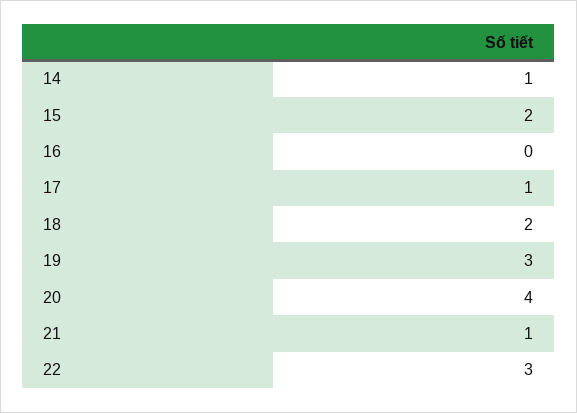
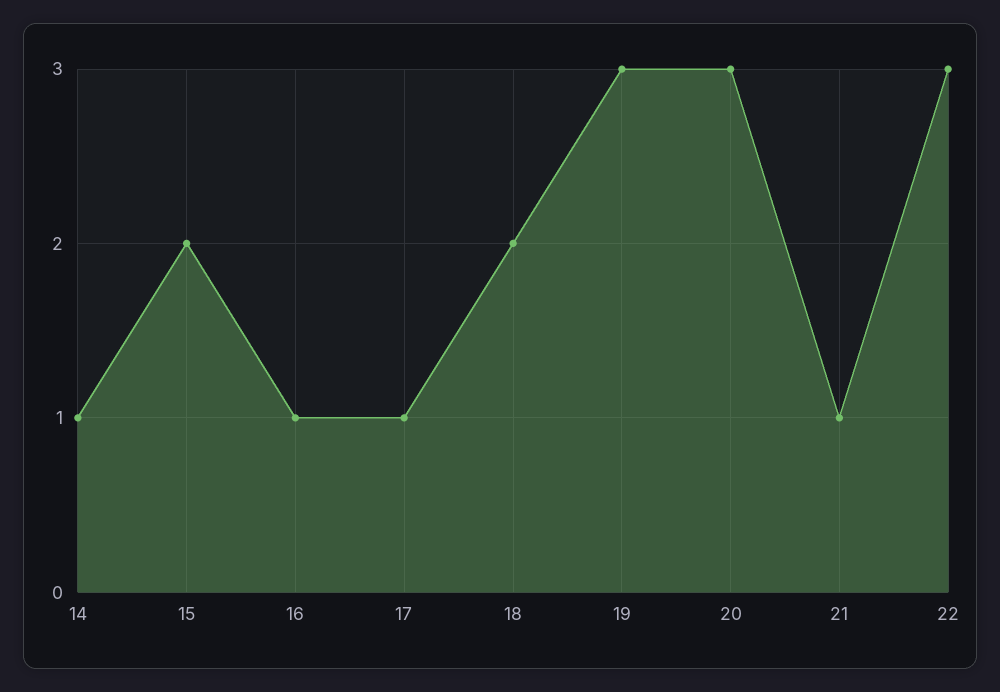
16: 0 -> 1
20: 4 -> 3

